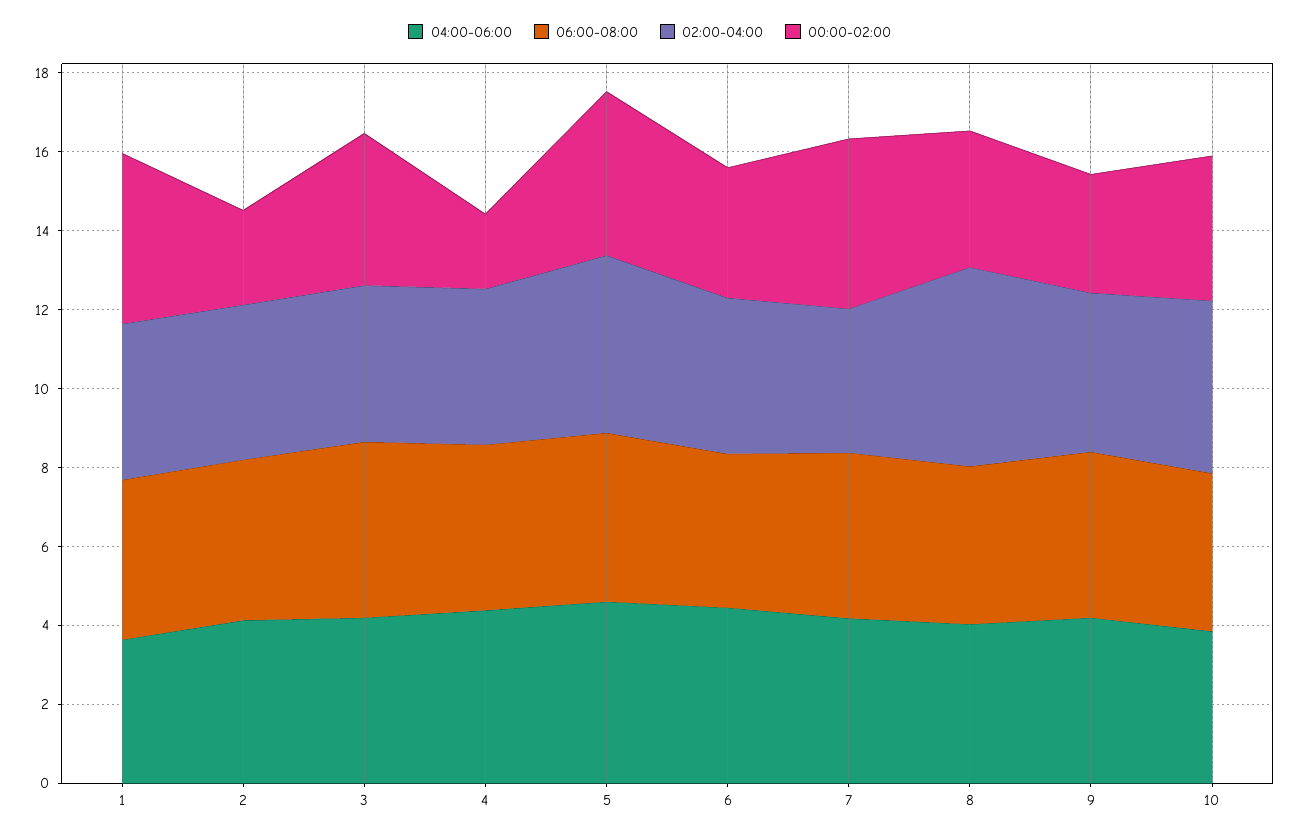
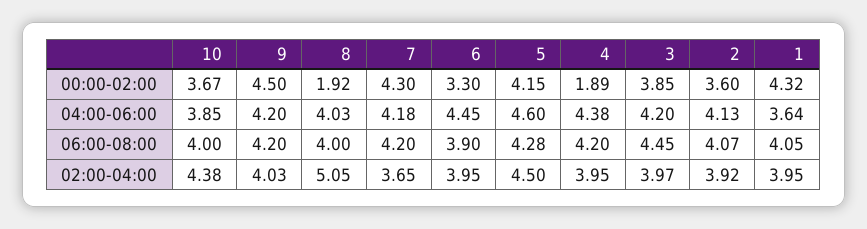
00:00-02:00, 2: 2.5 -> 3.6
00:00-02:00, 8: 3.5 -> 1.92
00:00-02:00, 9: 3 -> 4.5

